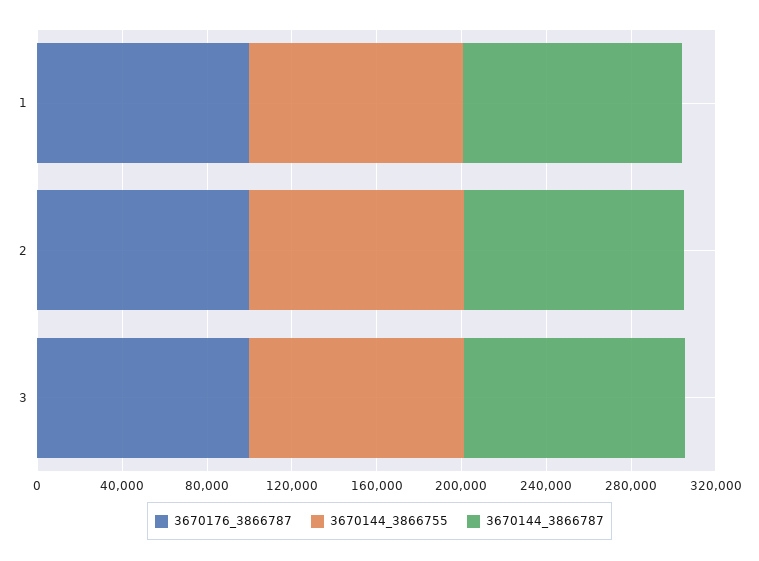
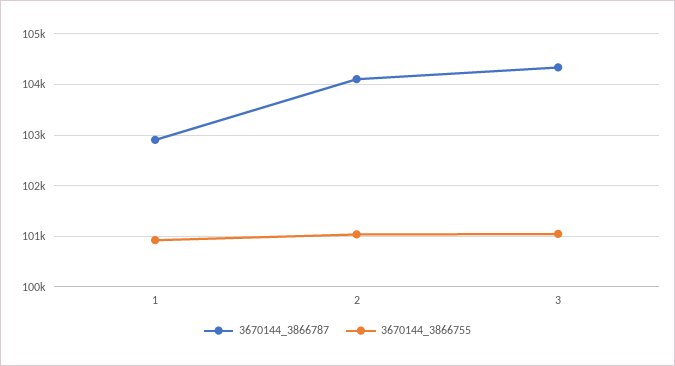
3670176_3866787, 1: 100000 -> none
3670176_3866787, 2: 100000 -> none
3670176_3866787, 3: 100000 -> none

